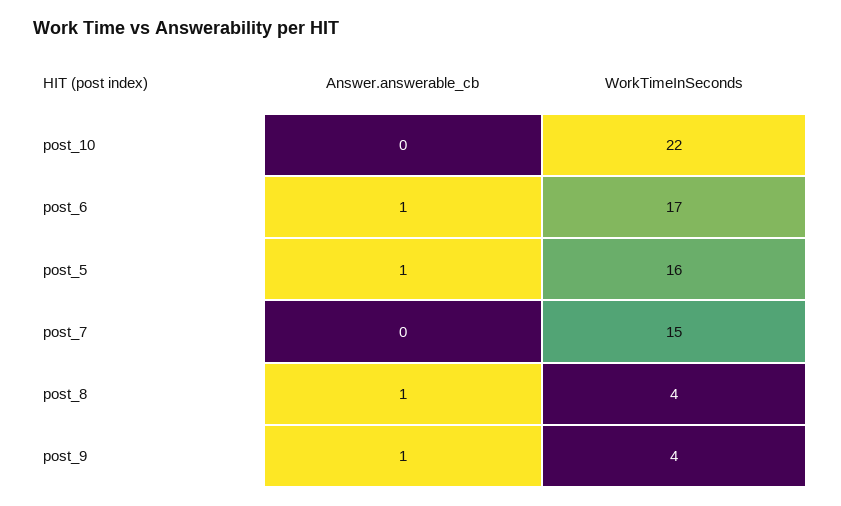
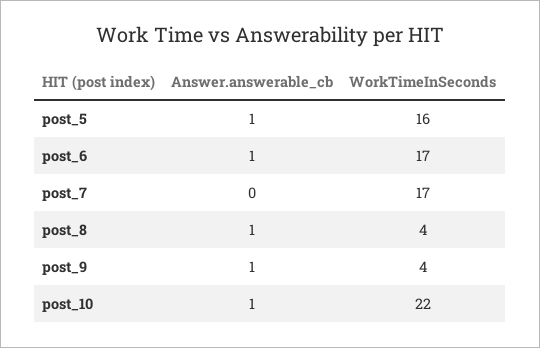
Answer.answerable_cb, post_10: 0 -> 1
WorkTimeInSeconds, post_7: 15 -> 17

